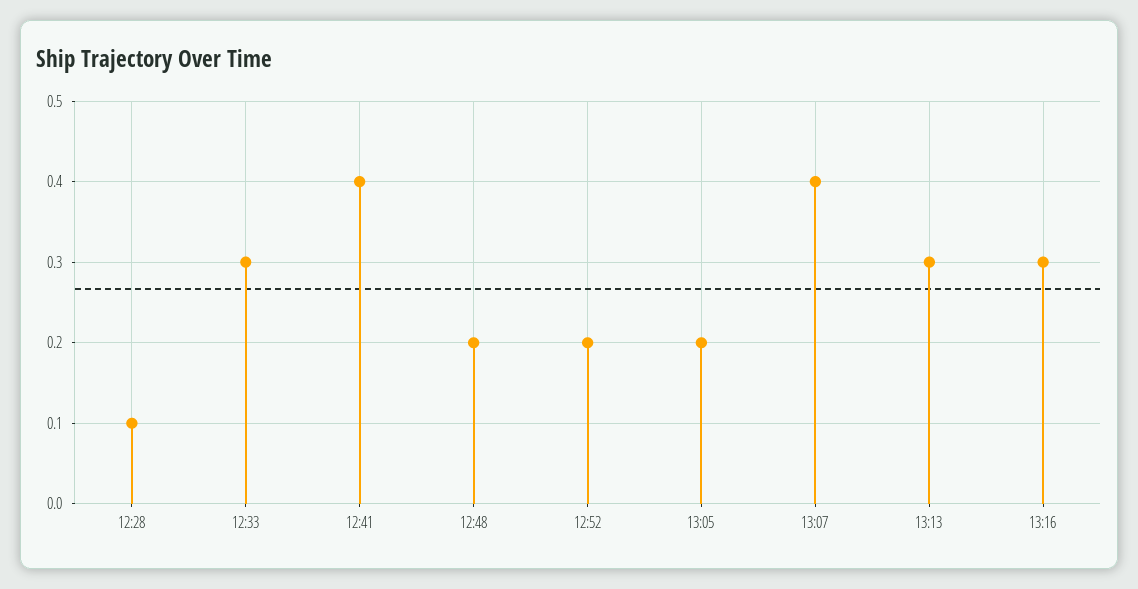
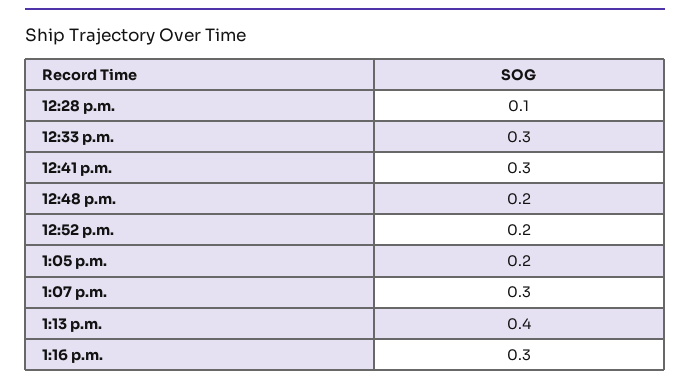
12:41: 0.4 -> 0.3
13:07: 0.4 -> 0.3
13:13: 0.3 -> 0.4

